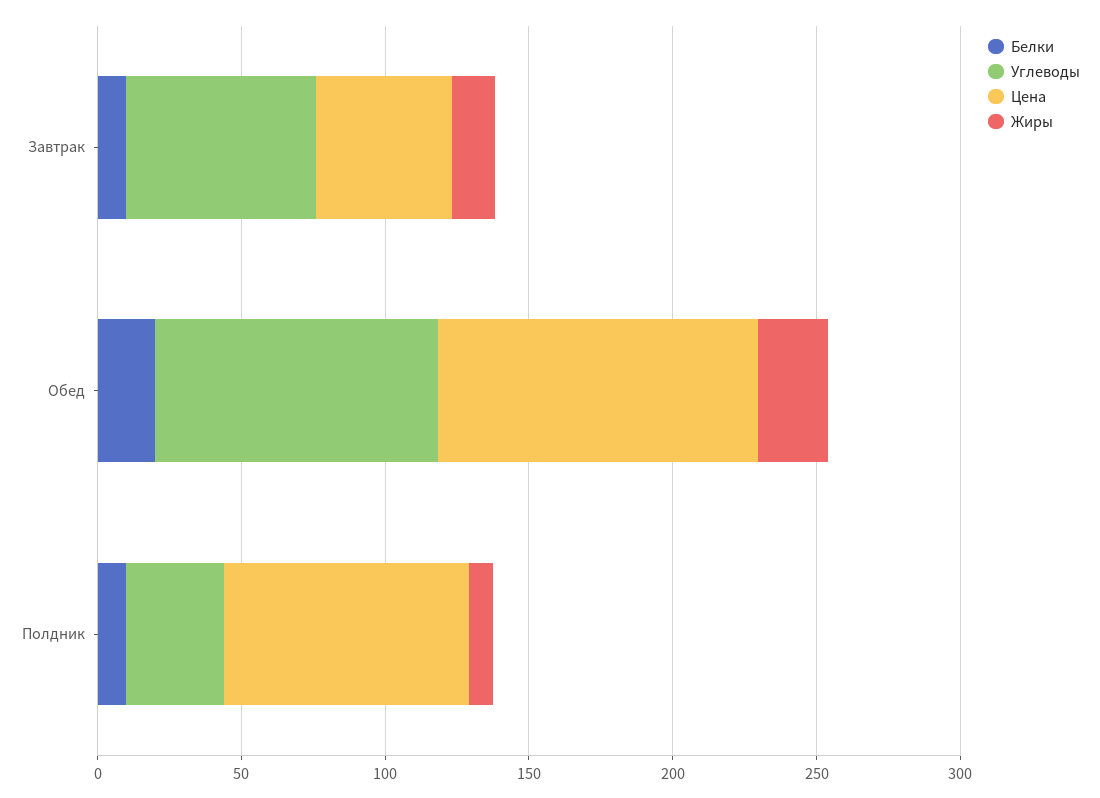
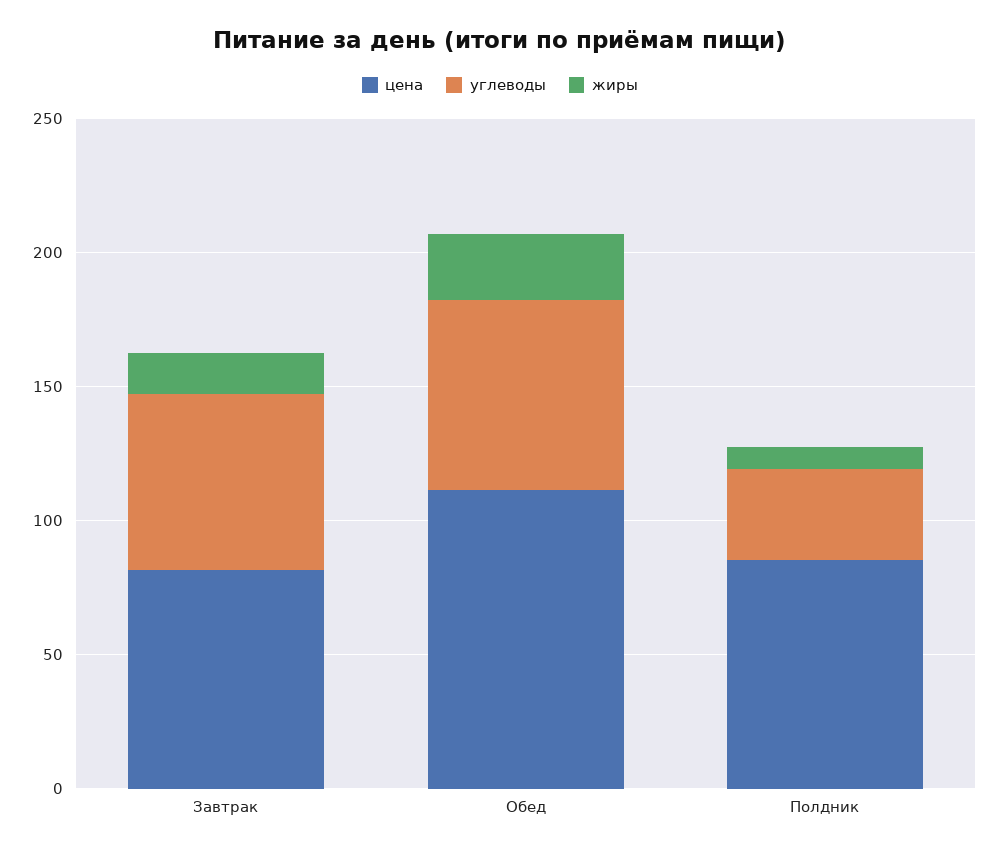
Белки, Завтрак: 10 -> none
Цена, Завтрак: 50 -> 80
Белки, Обед: 20 -> none
Углеводы, Обед: 100 -> 70
Белки, Полдник: 10 -> none

